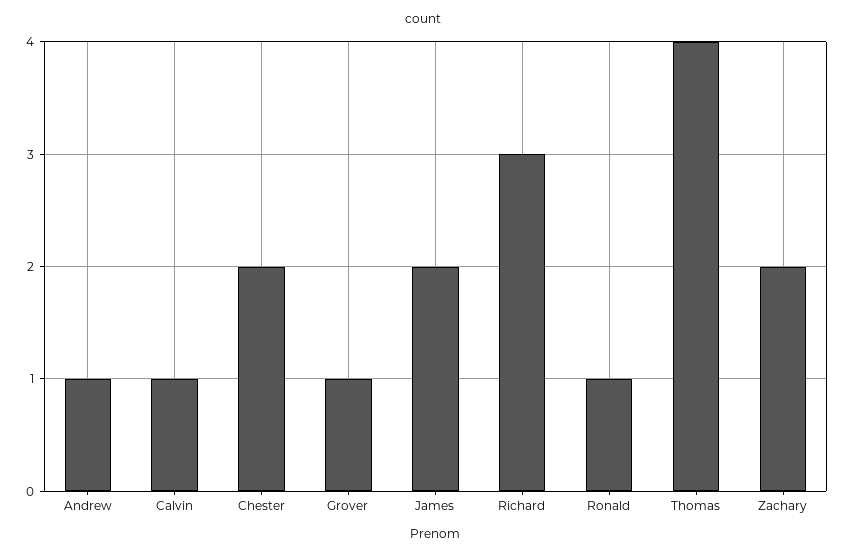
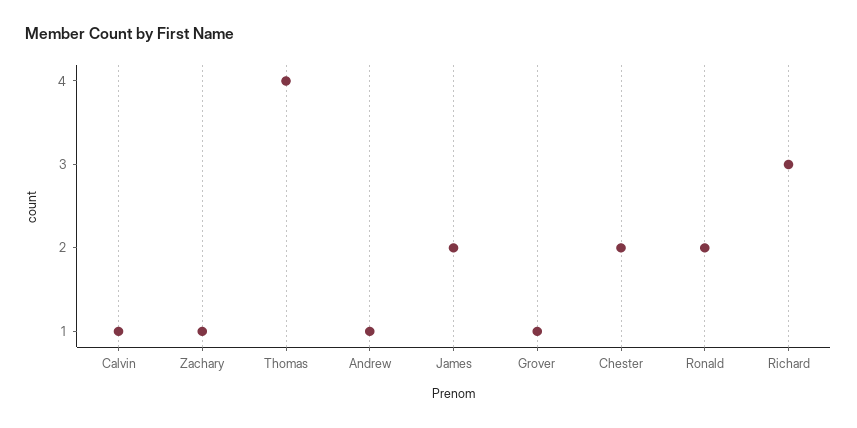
Ronald: 1 -> 2
Zachary: 2 -> 1

